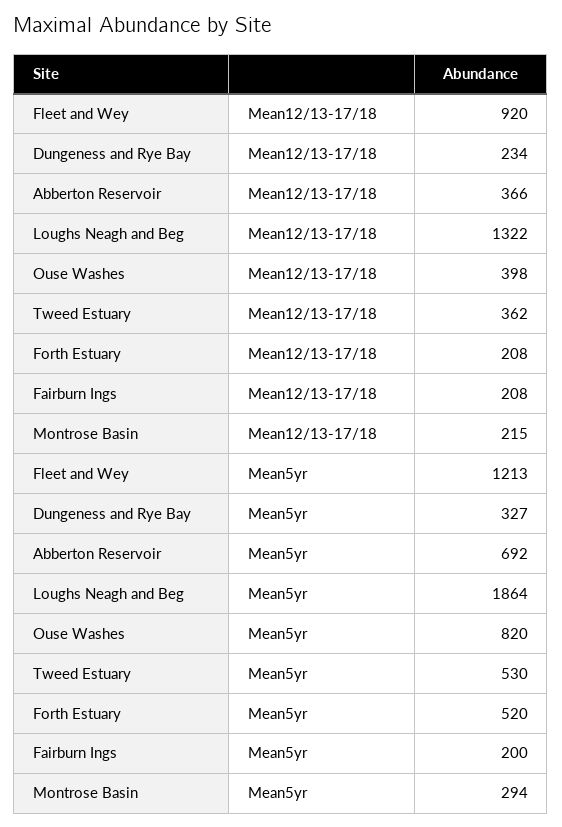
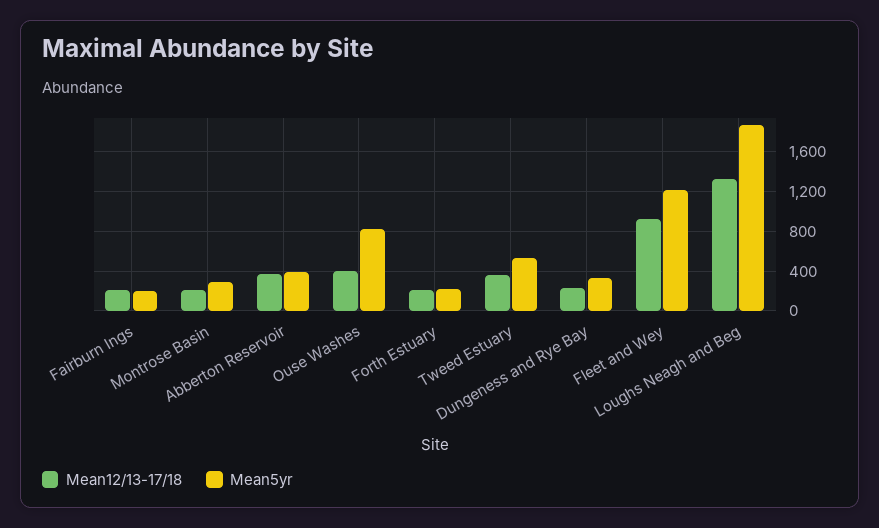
Mean5yr, Abberton Reservoir: 692 -> 400
Mean5yr, Forth Estuary: 520 -> 200

